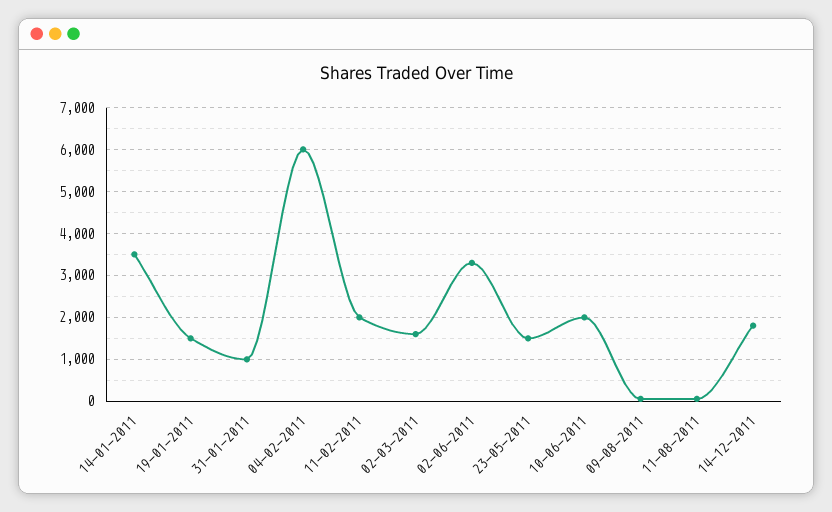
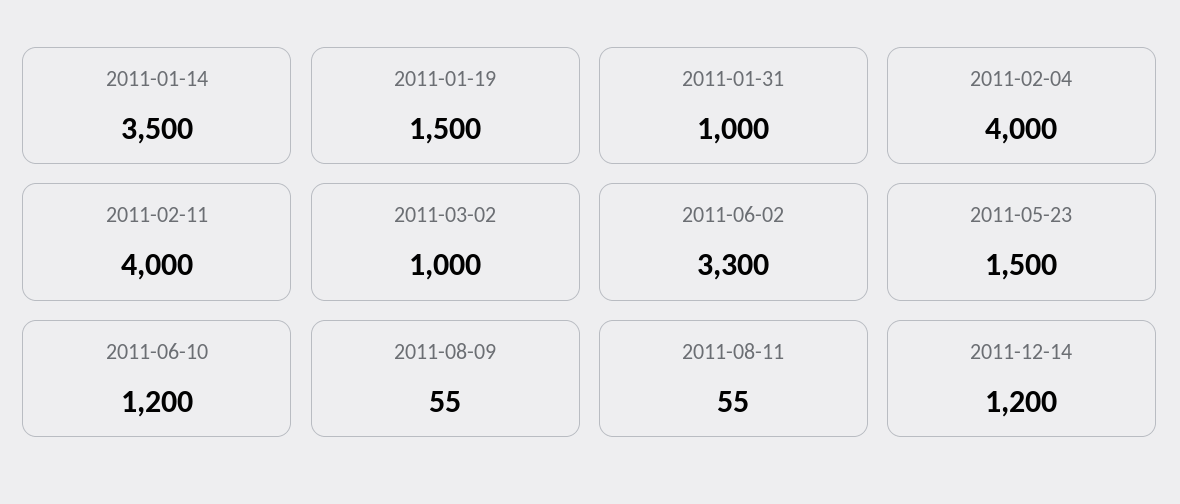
04-02-2011: 6000 -> 4000
11-02-2011: 2000 -> 4000
02-03-2011: 1600 -> 1000
10-06-2011: 2000 -> 1200
14-12-2011: 1800 -> 1200

